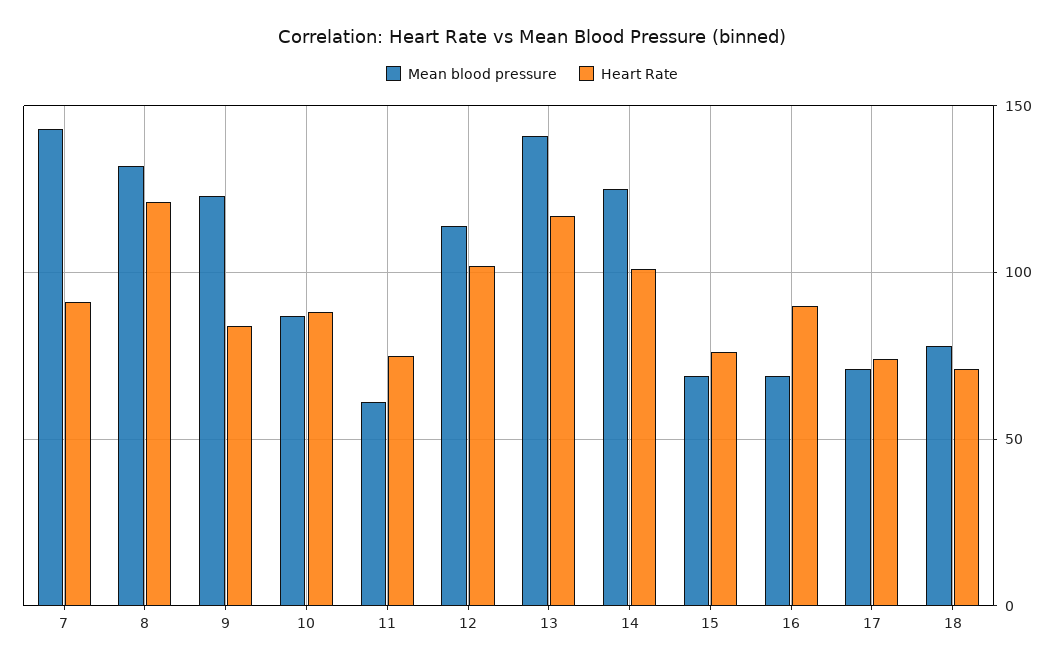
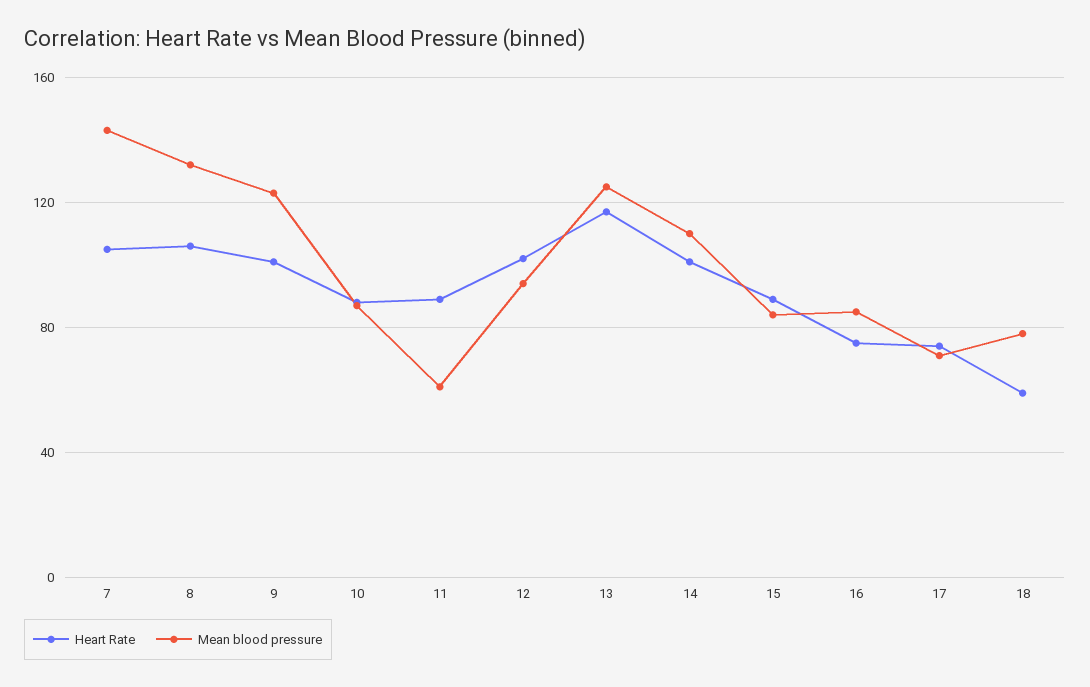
Heart Rate, 7: 90 -> 105
Heart Rate, 8: 120 -> 105
Heart Rate, 9: 85 -> 100
Heart Rate, 11: 75 -> 90
Mean blood pressure, 12: 115 -> 95
Mean blood pressure, 13: 140 -> 125
Mean blood pressure, 14: 125 -> 110
Mean blood pressure, 15: 70 -> 85
Heart Rate, 15: 75 -> 90
Mean blood pressure, 16: 70 -> 85
Heart Rate, 16: 90 -> 75
Heart Rate, 18: 70 -> 60

